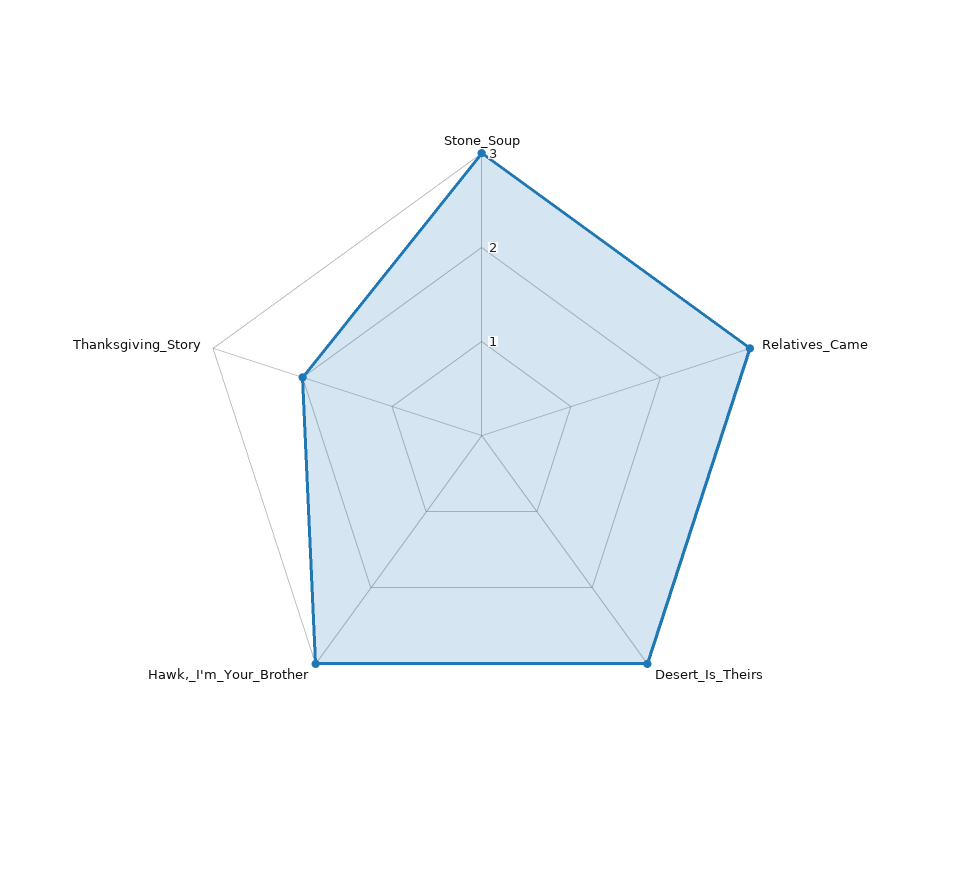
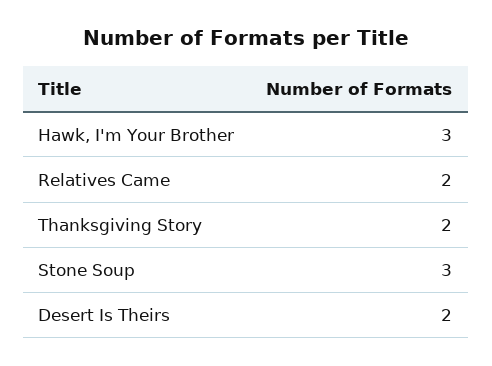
Relatives_Came: 3 -> 2
Desert_Is_Theirs: 3 -> 2

